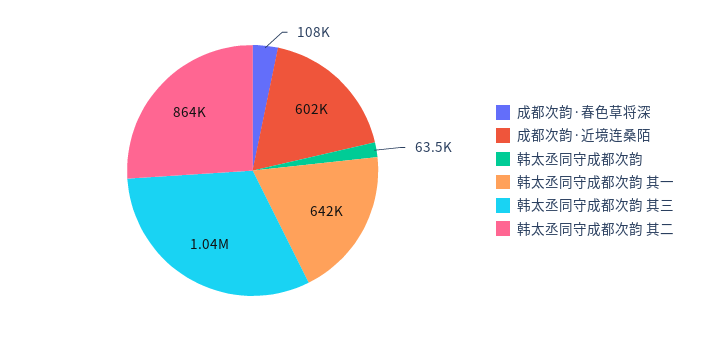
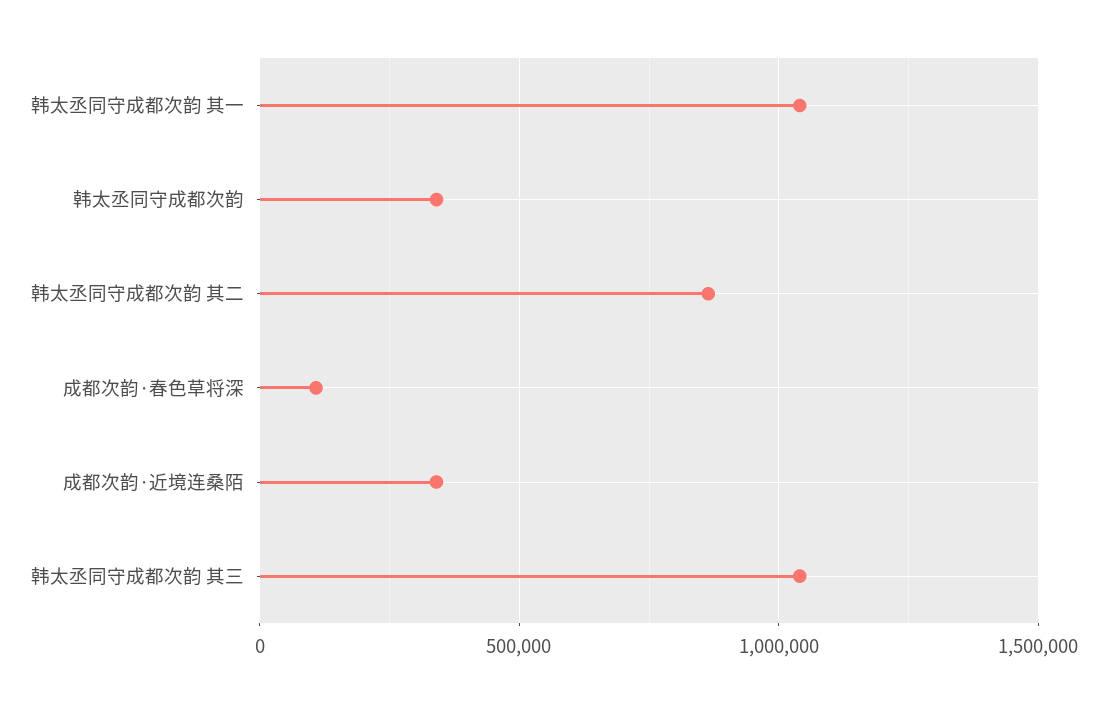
成都次韵·近境连桑陌: 602000 -> 350000
韩太丞同守成都次韵: 63500 -> 350000
韩太丞同守成都次韵 其一: 642000 -> 1050000

